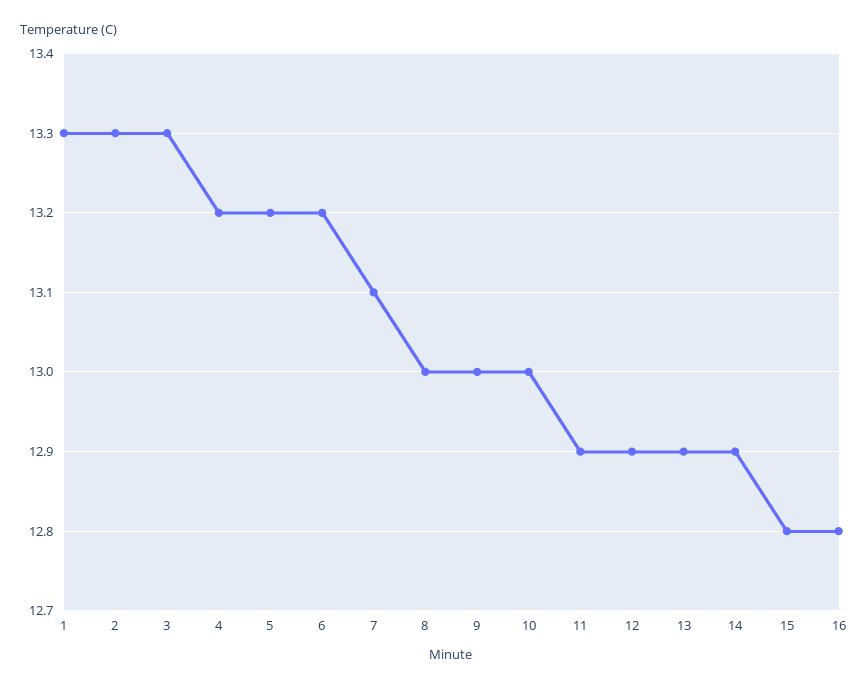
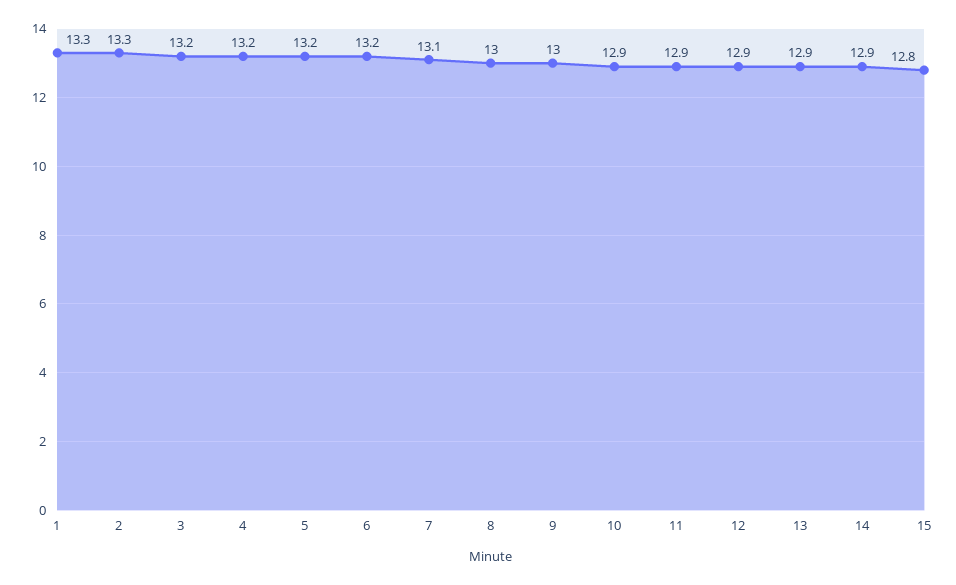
3: 13.3 -> 13.2
10: 13 -> 12.9
16: 12.8 -> none

